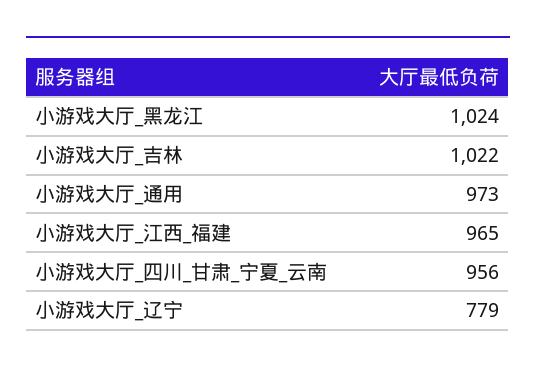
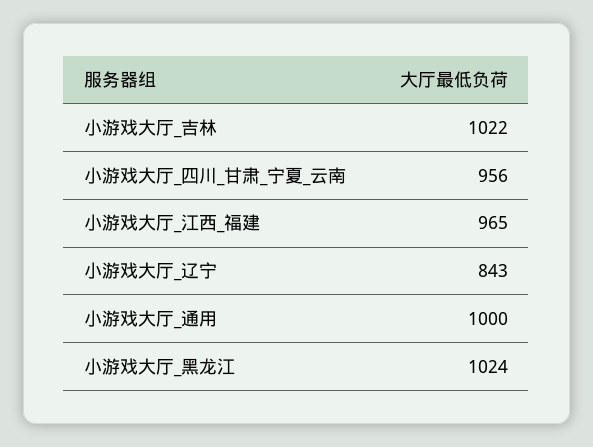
小游戏大厅_通用: 973 -> 1000
小游戏大厅_辽宁: 779 -> 843

